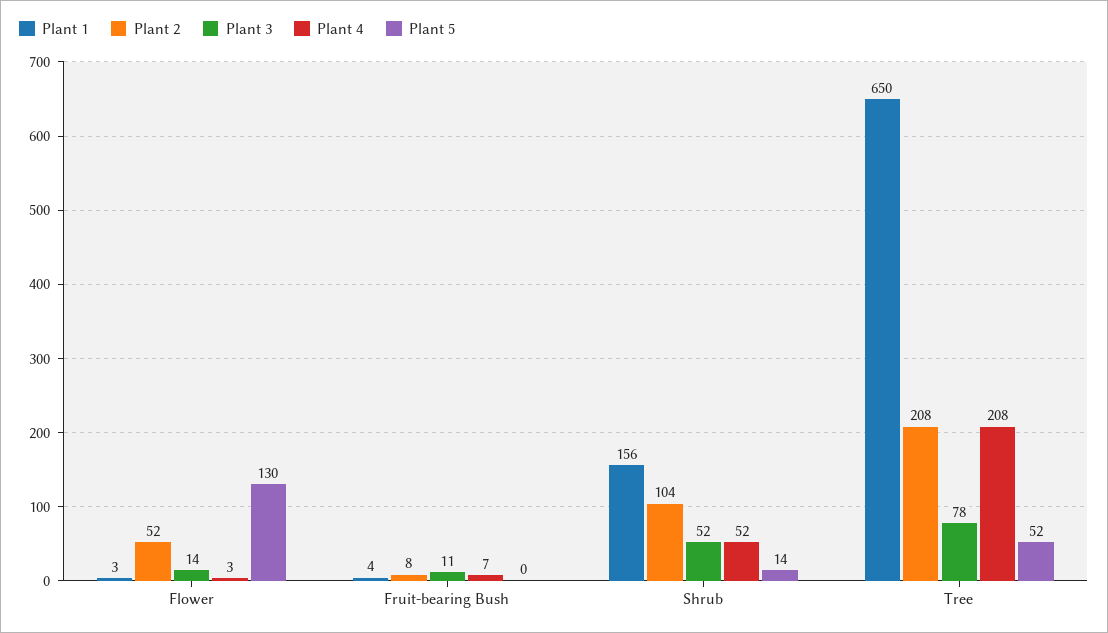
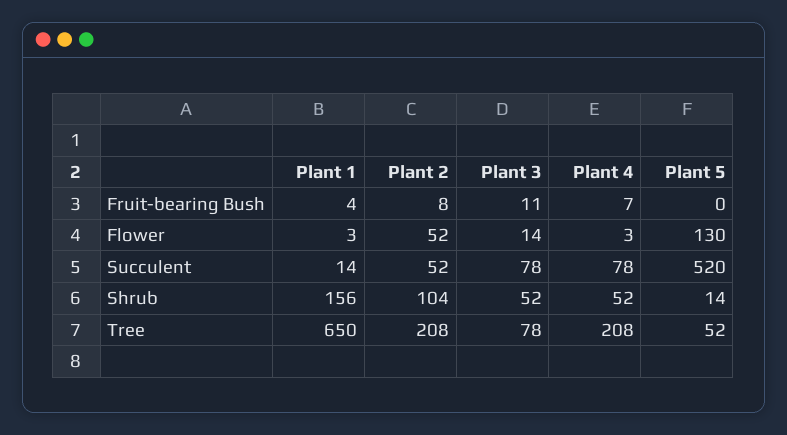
Plant 1, Succulent: none -> 14
Plant 2, Succulent: none -> 52
Plant 3, Succulent: none -> 78
Plant 4, Succulent: none -> 78
Plant 5, Succulent: none -> 520

